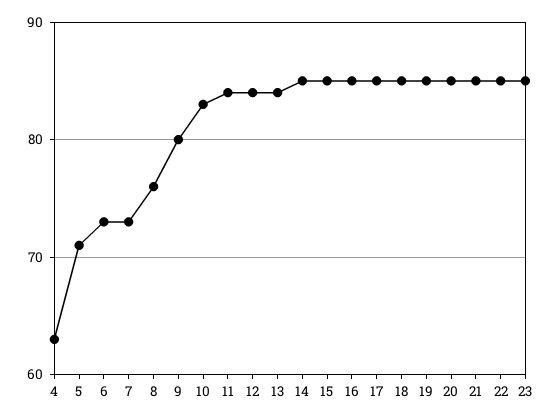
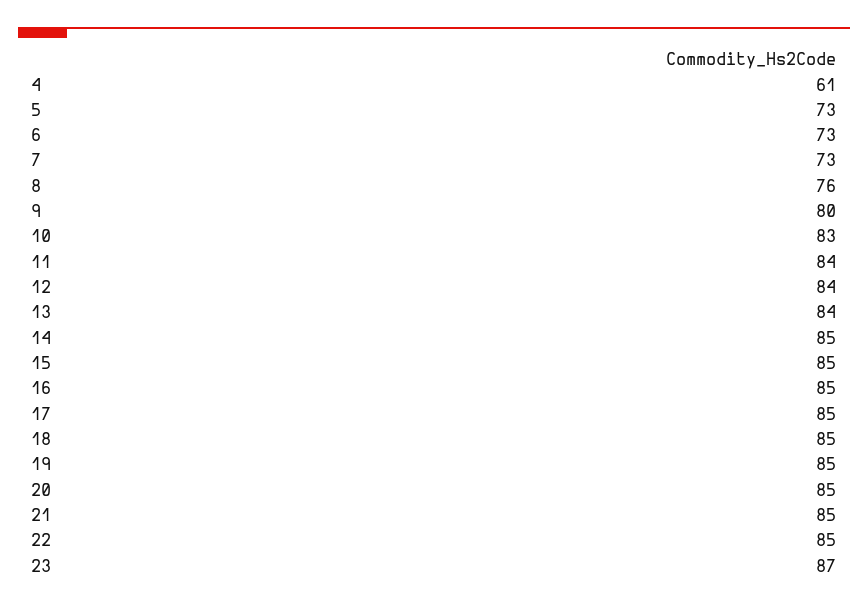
4: 63 -> 61
5: 71 -> 73
23: 85 -> 87

